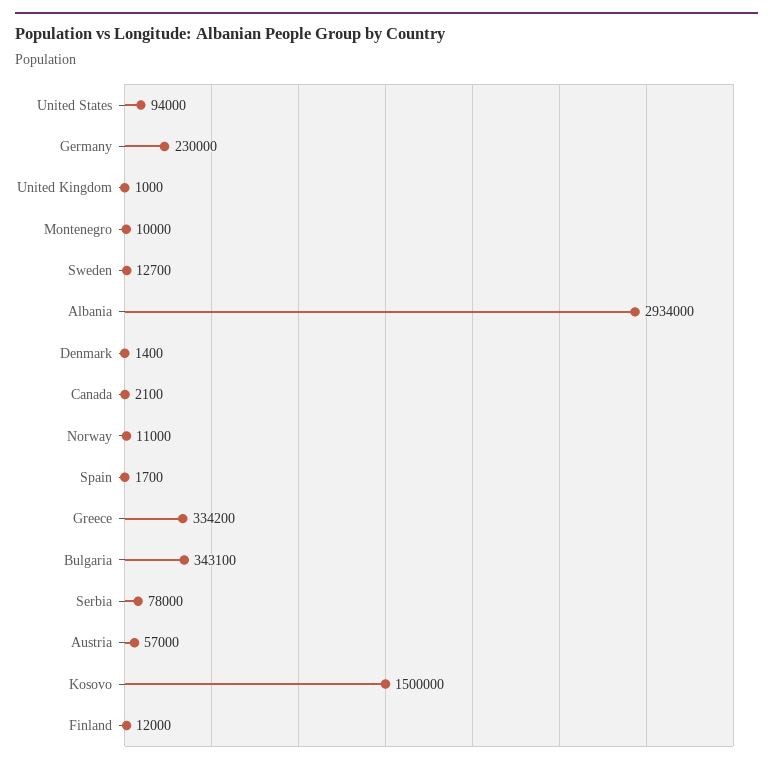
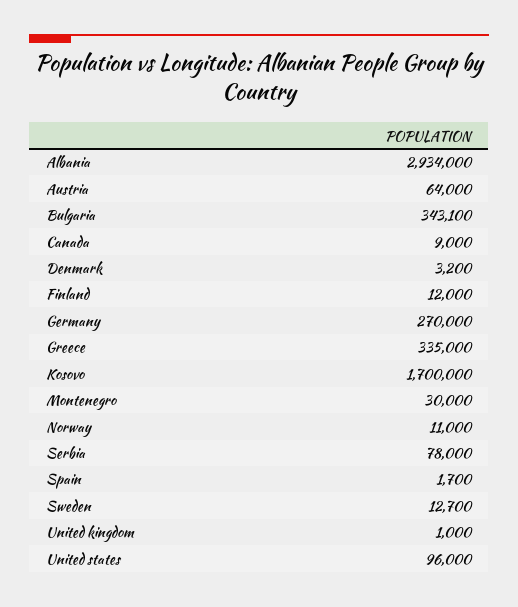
United States: 94000 -> 96000
Germany: 230000 -> 270000
Montenegro: 10000 -> 30000
Denmark: 1400 -> 3200
Canada: 2100 -> 9000
Greece: 334200 -> 335000
Austria: 57000 -> 64000
Kosovo: 1500000 -> 1700000

